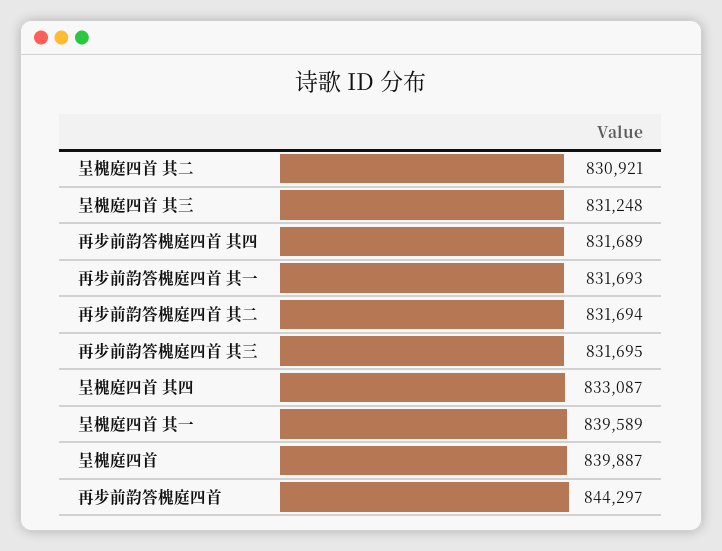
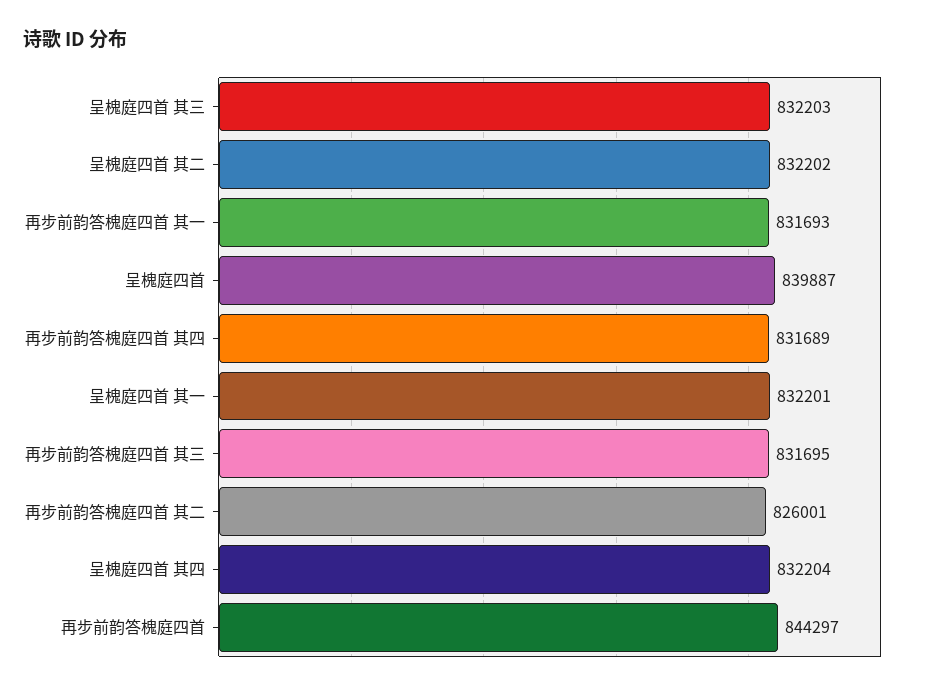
呈槐庭四首 其二: 830921 -> 832202
呈槐庭四首 其三: 831248 -> 832203
再步前韵答槐庭四首 其二: 831694 -> 826001
呈槐庭四首 其四: 833087 -> 832204
呈槐庭四首 其一: 839589 -> 832201

